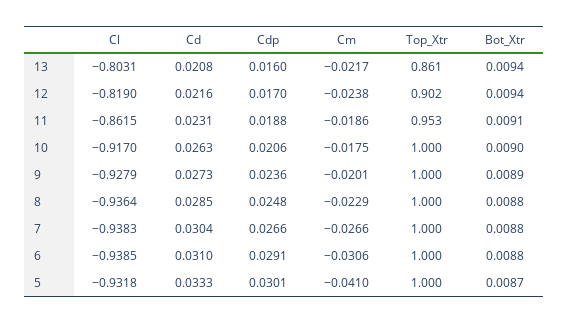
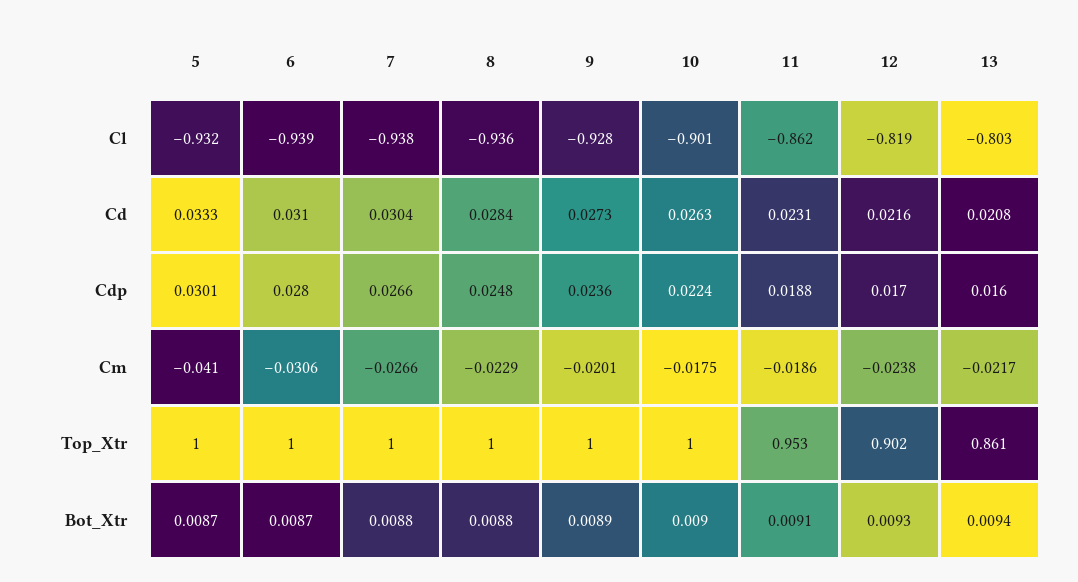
Bot_Xtr, 12: 0.0094 -> 0.0093
Cl, 10: -0.917 -> -0.901
Cdp, 10: 0.0206 -> 0.0224
Cd, 8: 0.0285 -> 0.0284
Cdp, 6: 0.0291 -> 0.028
Bot_Xtr, 6: 0.0088 -> 0.0087

